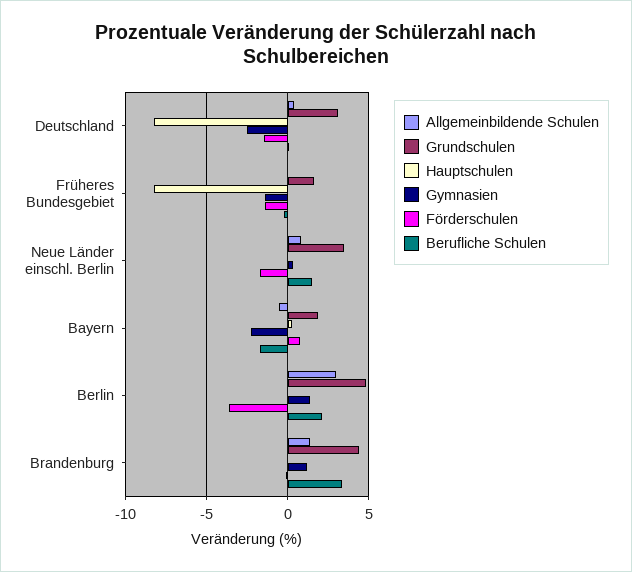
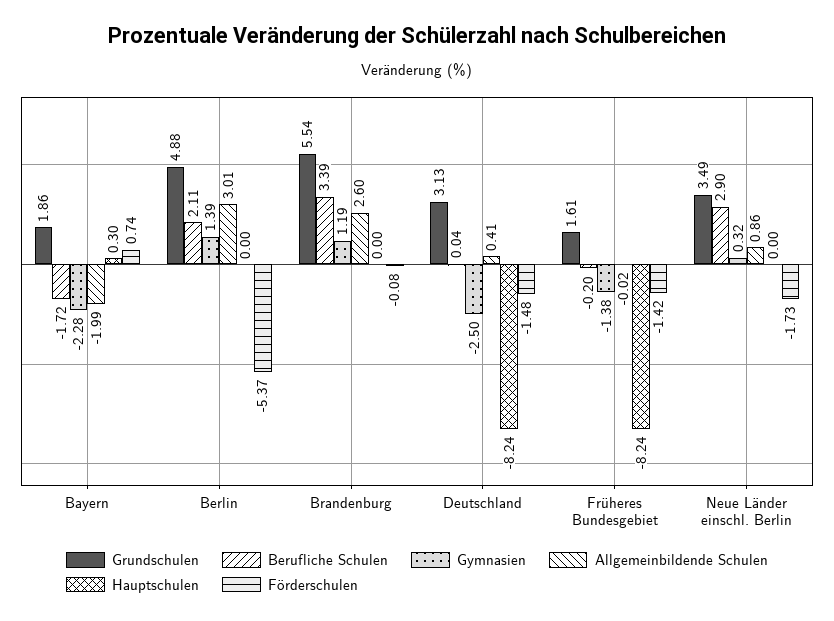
Berufliche Schulen, Neue Länder einschl. Berlin: 1.5 -> 2.9
Allgemeinbildende Schulen, Bayern: -0.5 -> -1.99
Förderschulen, Berlin: -3.5 -> -5.37
Allgemeinbildende Schulen, Brandenburg: 1.5 -> 2.6
Grundschulen, Brandenburg: 4.5 -> 5.54

